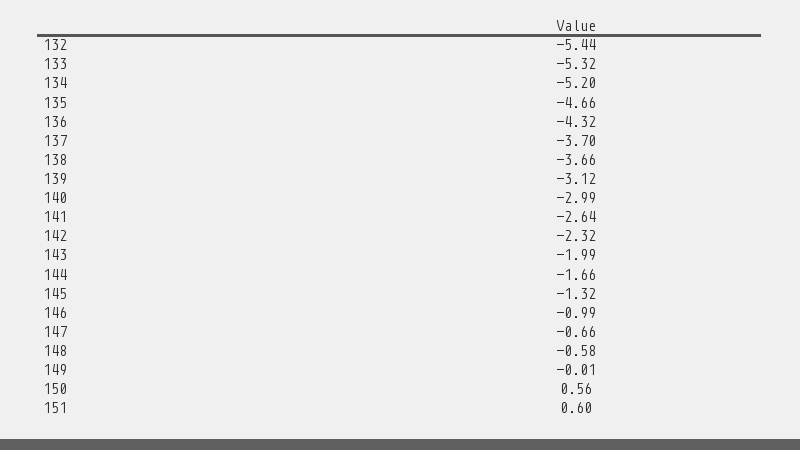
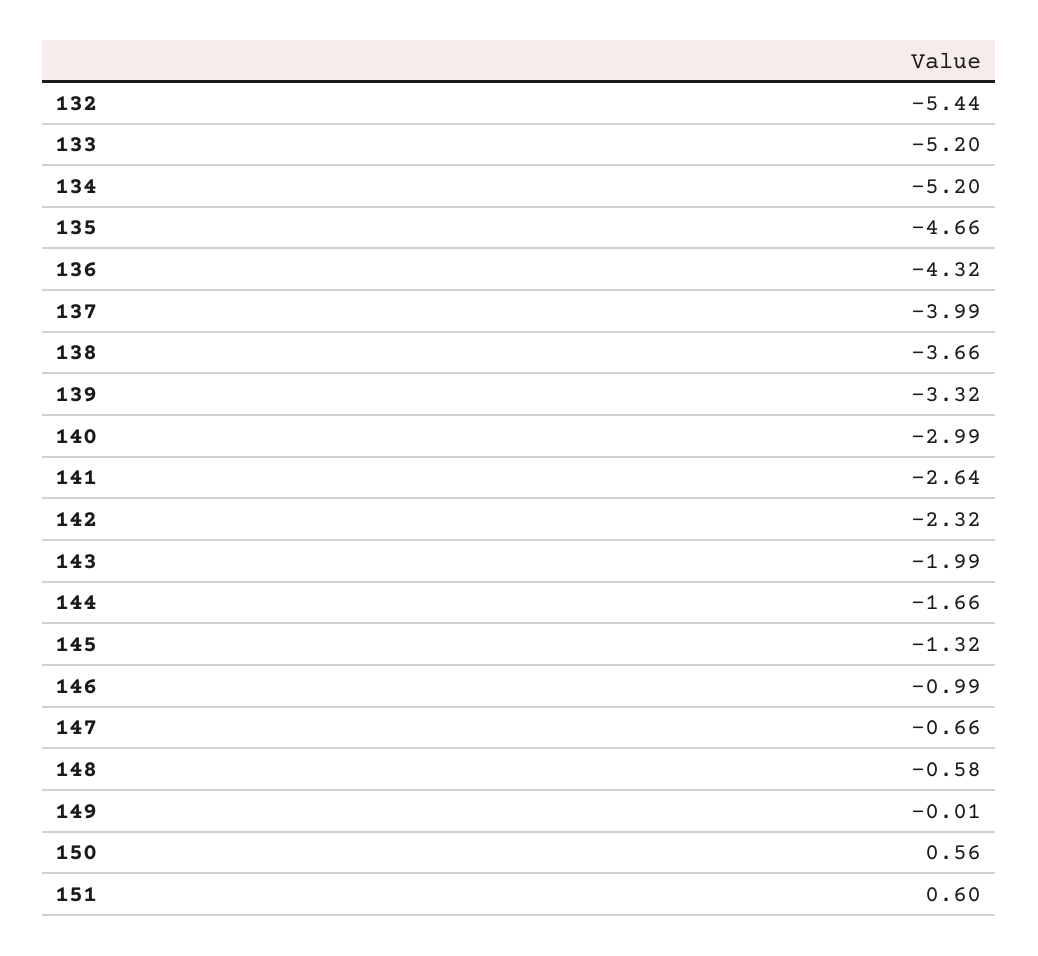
133: -5.32 -> -5.2
137: -3.7 -> -3.99
139: -3.12 -> -3.32

